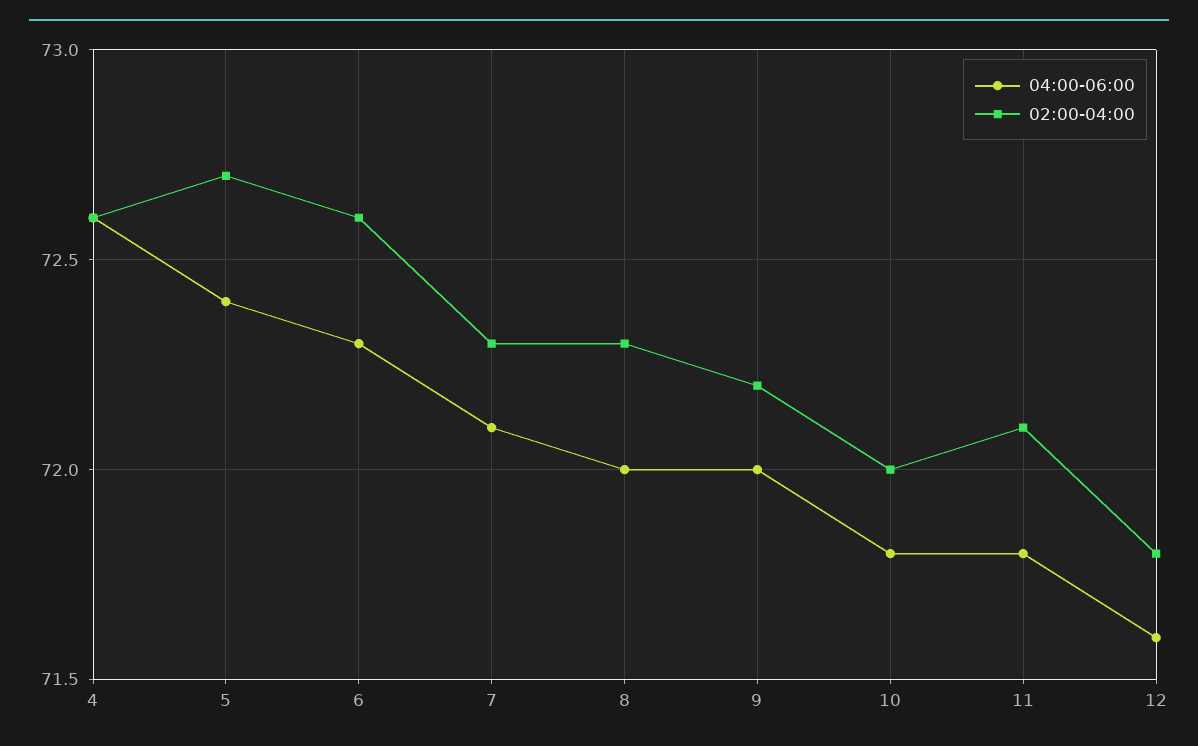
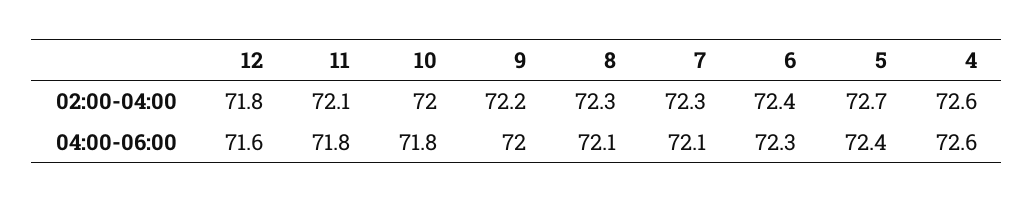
02:00-04:00, 6: 72.6 -> 72.4
04:00-06:00, 8: 72 -> 72.1

